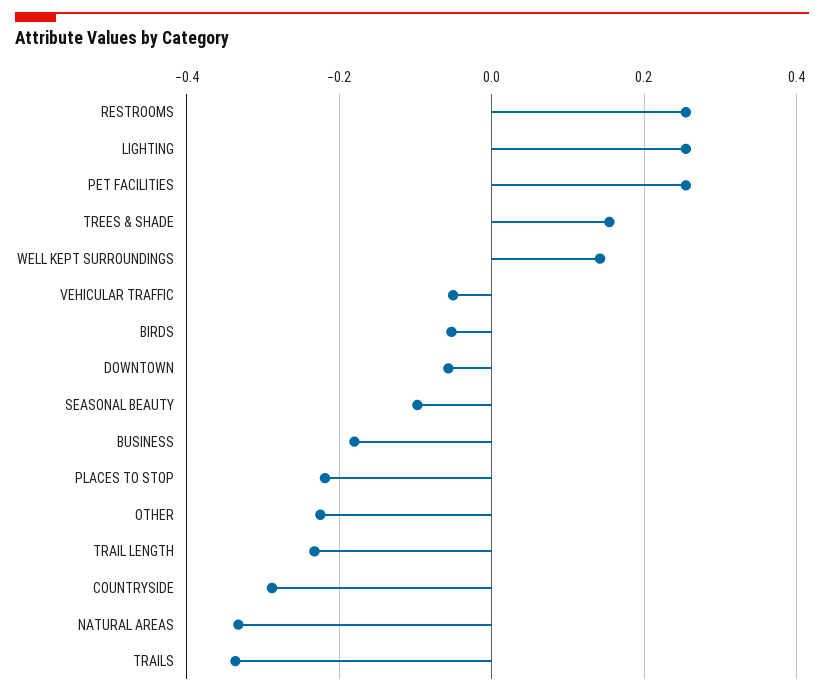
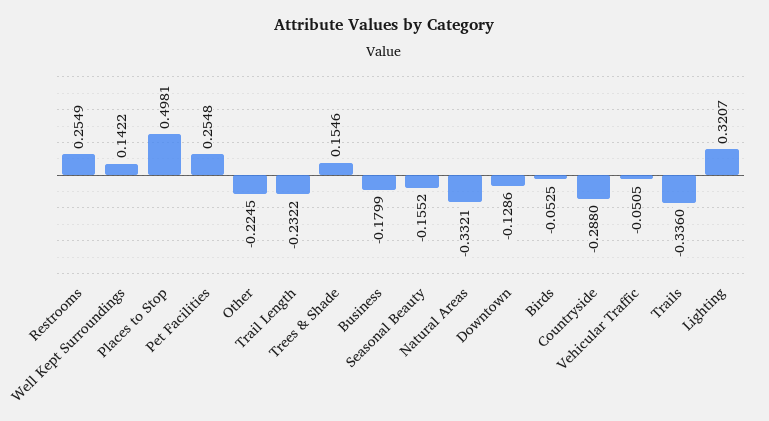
LIGHTING: 0.26 -> 0.3207
DOWNTOWN: -0.06 -> -0.1286
SEASONAL BEAUTY: -0.1 -> -0.1552
PLACES TO STOP: -0.22 -> 0.4981

